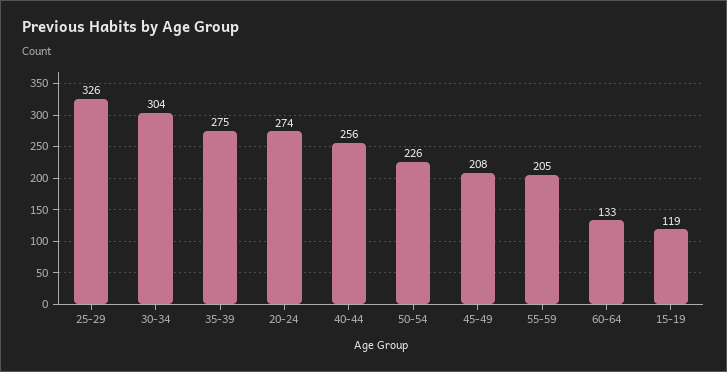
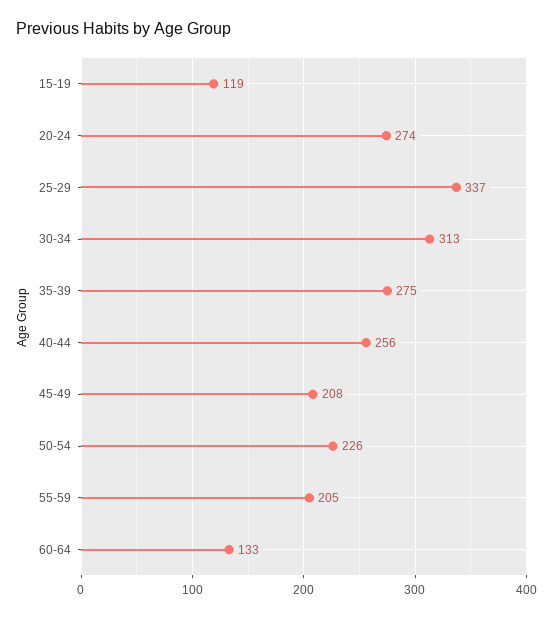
25-29: 326 -> 337
30-34: 304 -> 313

